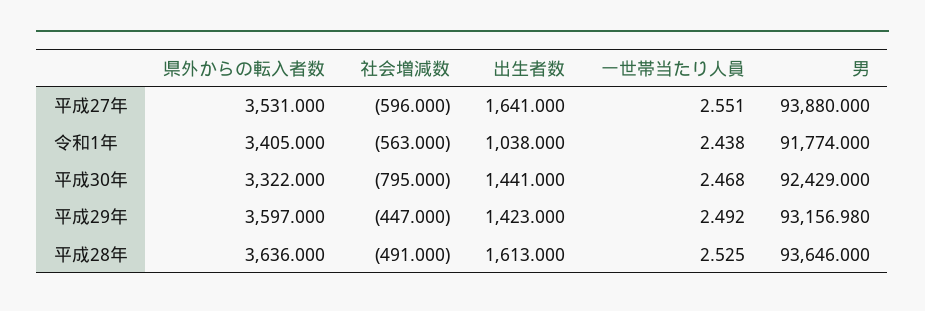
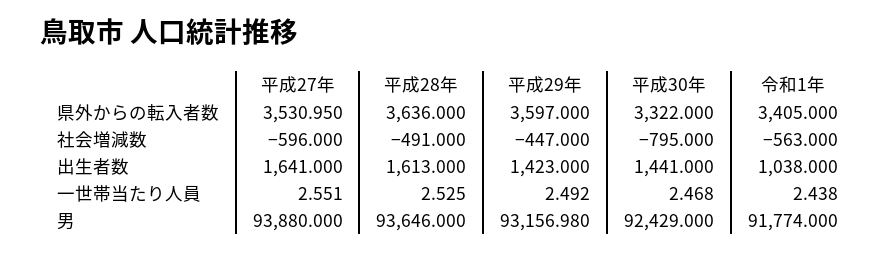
県外からの転入者数, 平成27年: 3531 -> 3530.95

